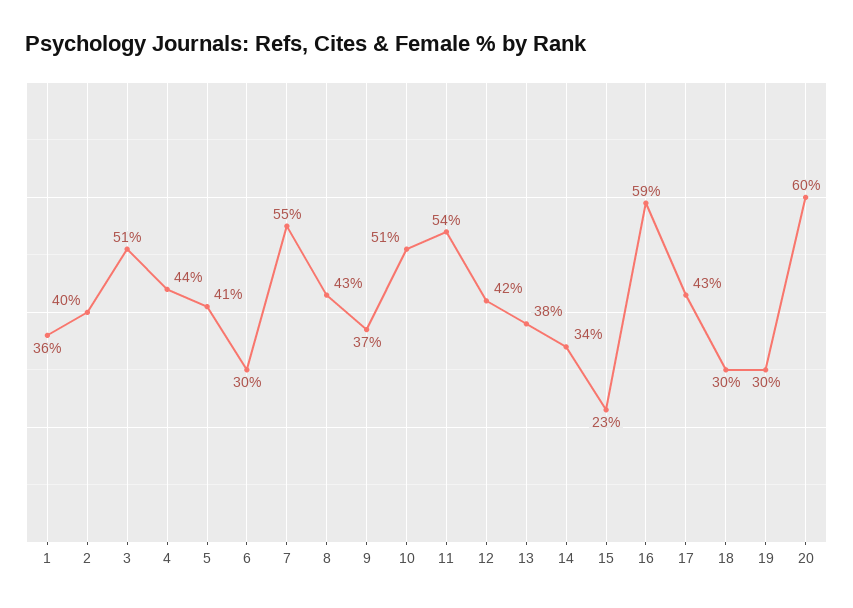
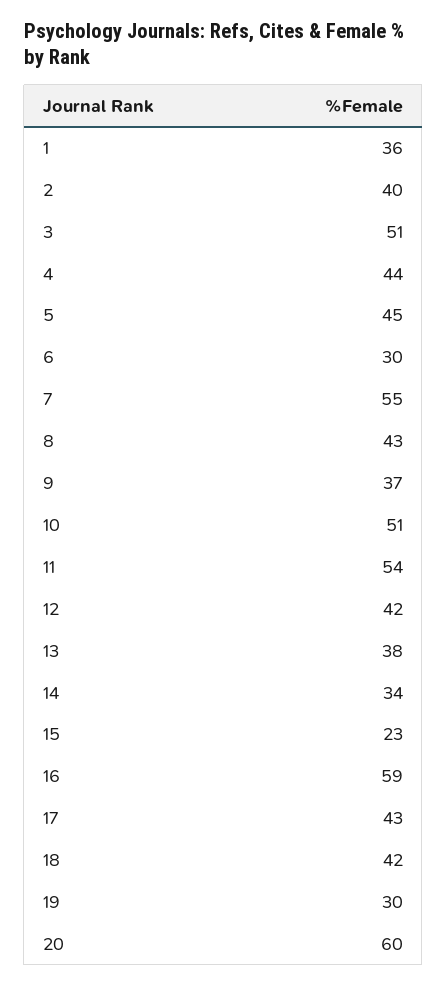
5: 41 -> 45
18: 30 -> 42

